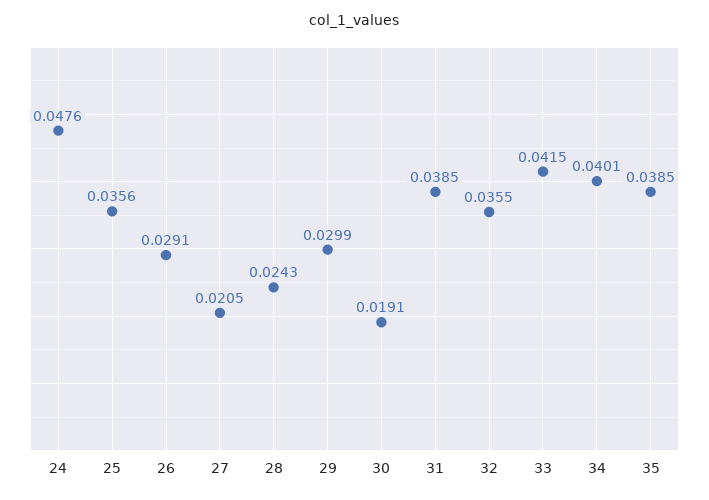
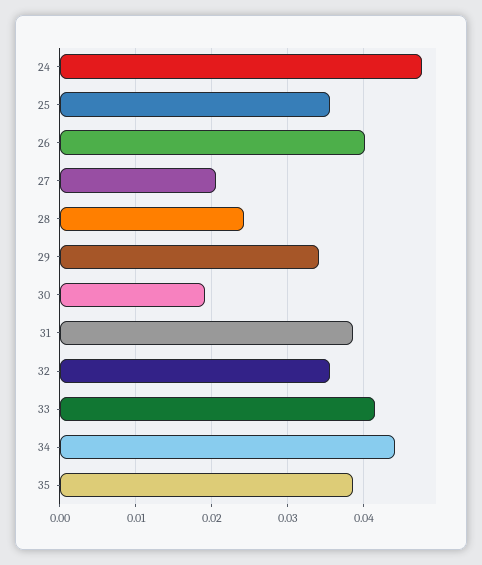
26: 0.0291 -> 0.04
29: 0.0299 -> 0.034
34: 0.0401 -> 0.044

